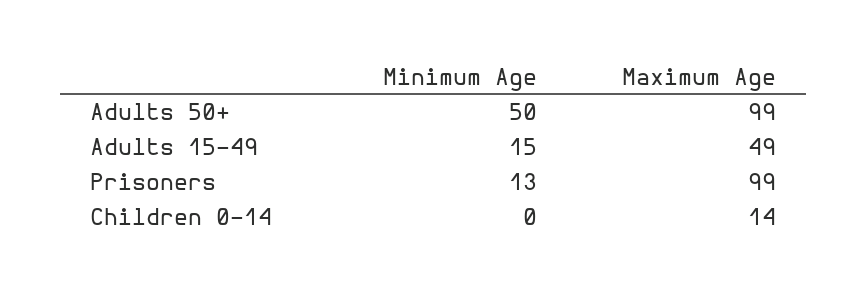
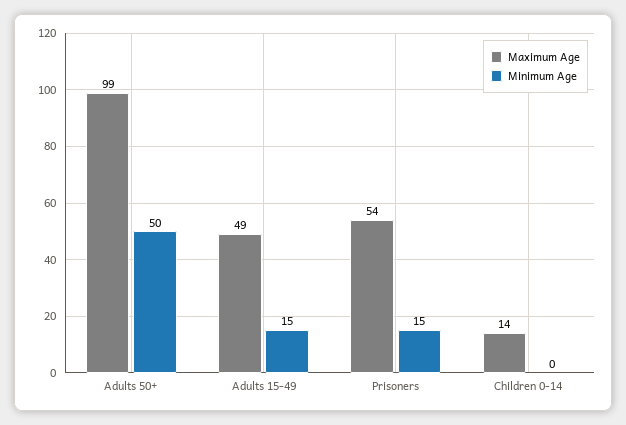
Minimum Age, Prisoners: 13 -> 15
Maximum Age, Prisoners: 99 -> 54

